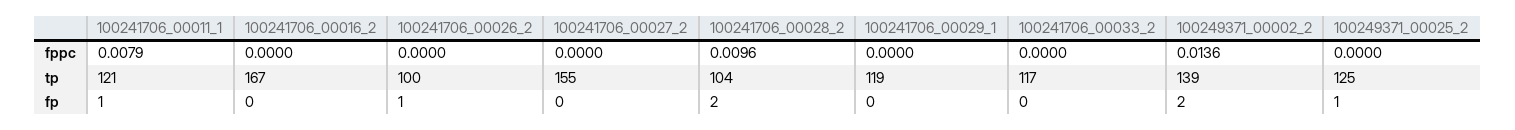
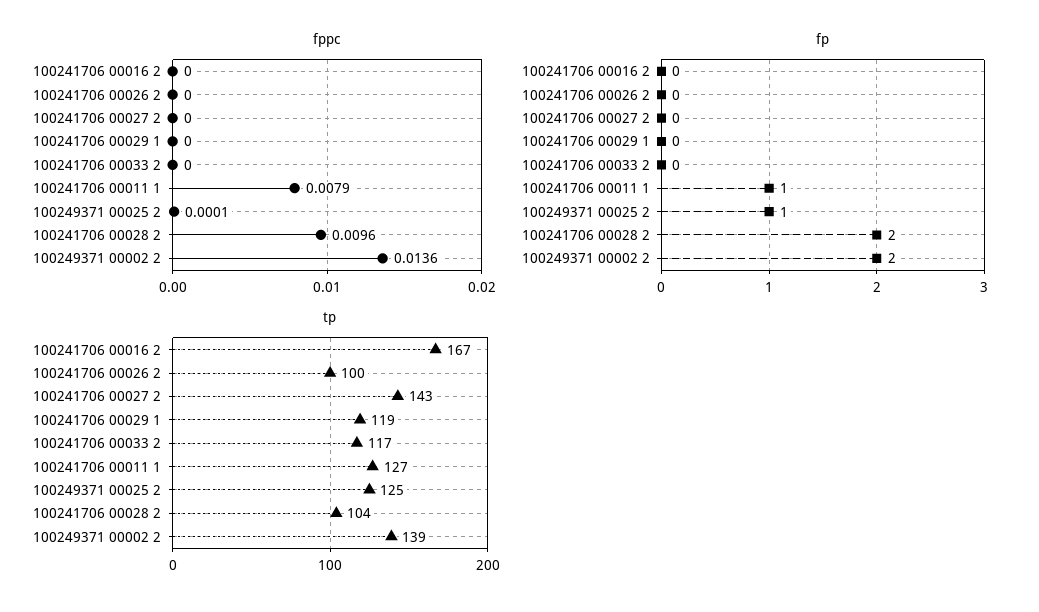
fppc, 100249371_00025_2: 0 -> 0.0001
tp, 100241706_00011_1: 121 -> 127
tp, 100241706_00027_2: 155 -> 143
fp, 100241706_00026_2: 1 -> 0

